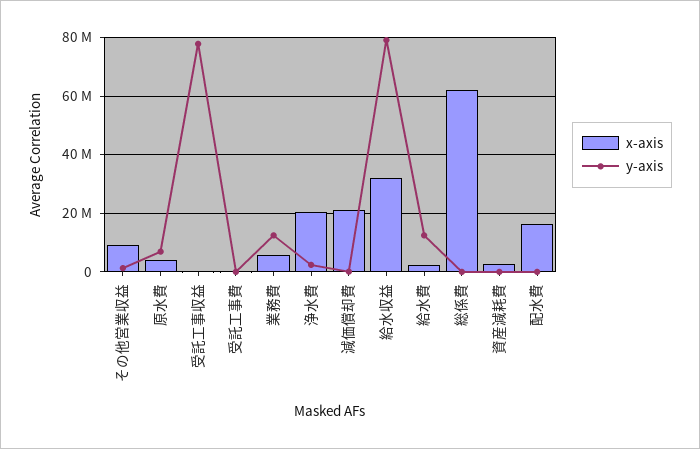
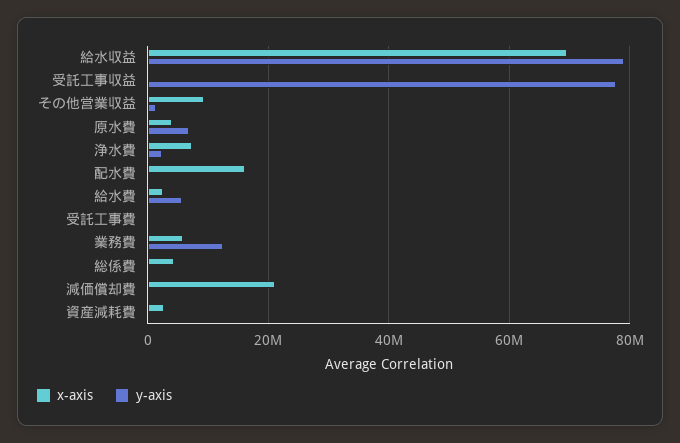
x-axis, 浄水費: 20000000 -> 8000000
x-axis, 給水収益: 32500000 -> 70000000
y-axis, 給水費: 12500000 -> 6000000
x-axis, 総係費: 62500000 -> 4000000

